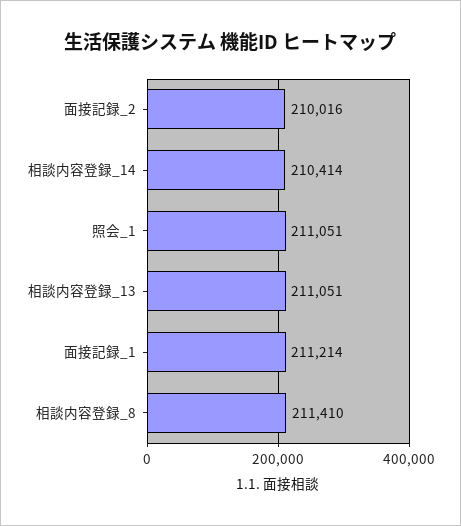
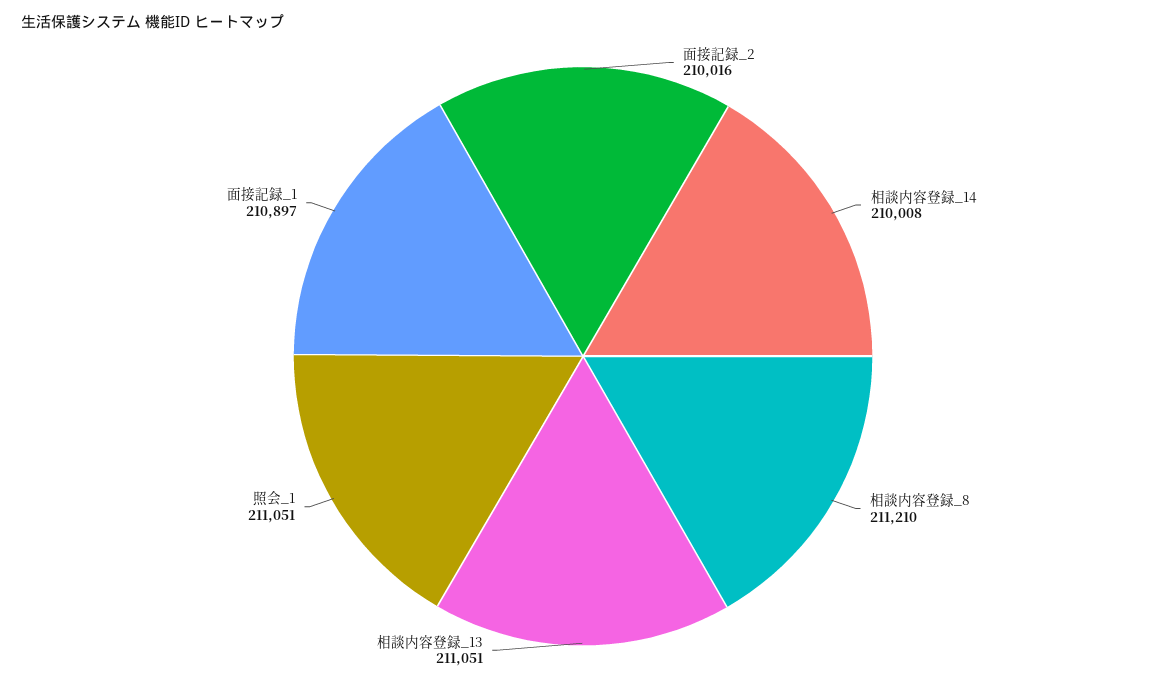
相談内容登録_14: 210414 -> 210008
面接記録_1: 211214 -> 210897
相談内容登録_8: 211410 -> 211210

